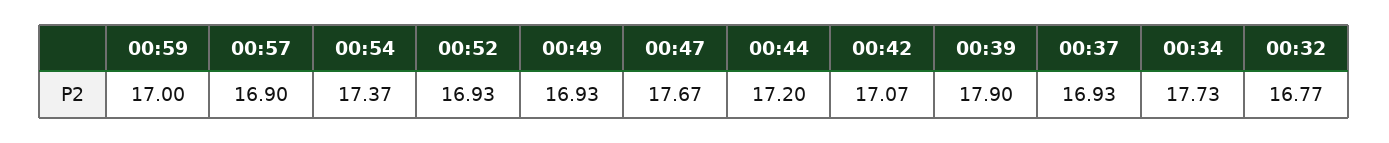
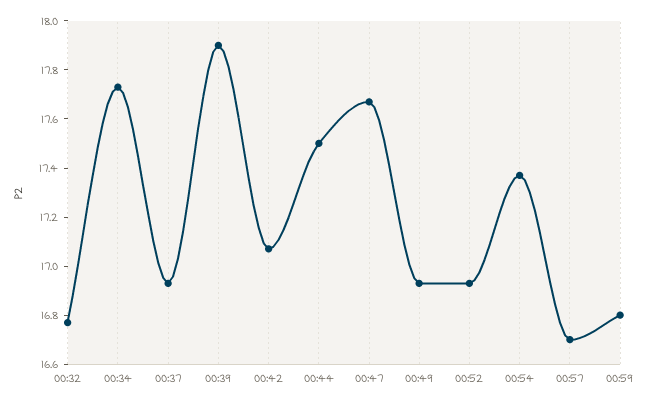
00:59: 17 -> 16.8
00:57: 16.9 -> 16.7
00:44: 17.2 -> 17.5

